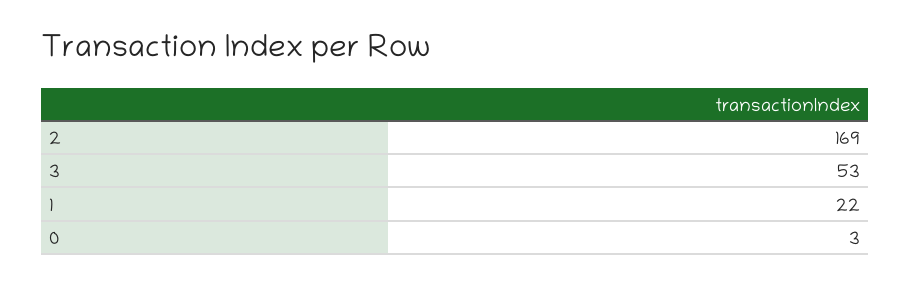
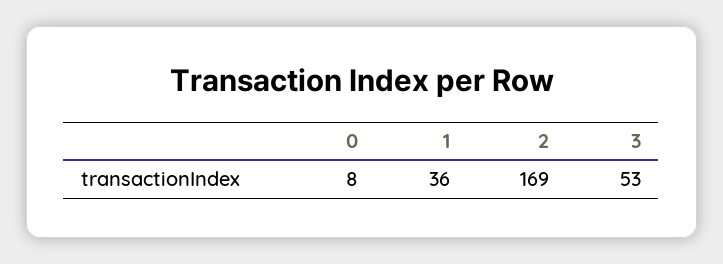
1: 22 -> 36
0: 3 -> 8

